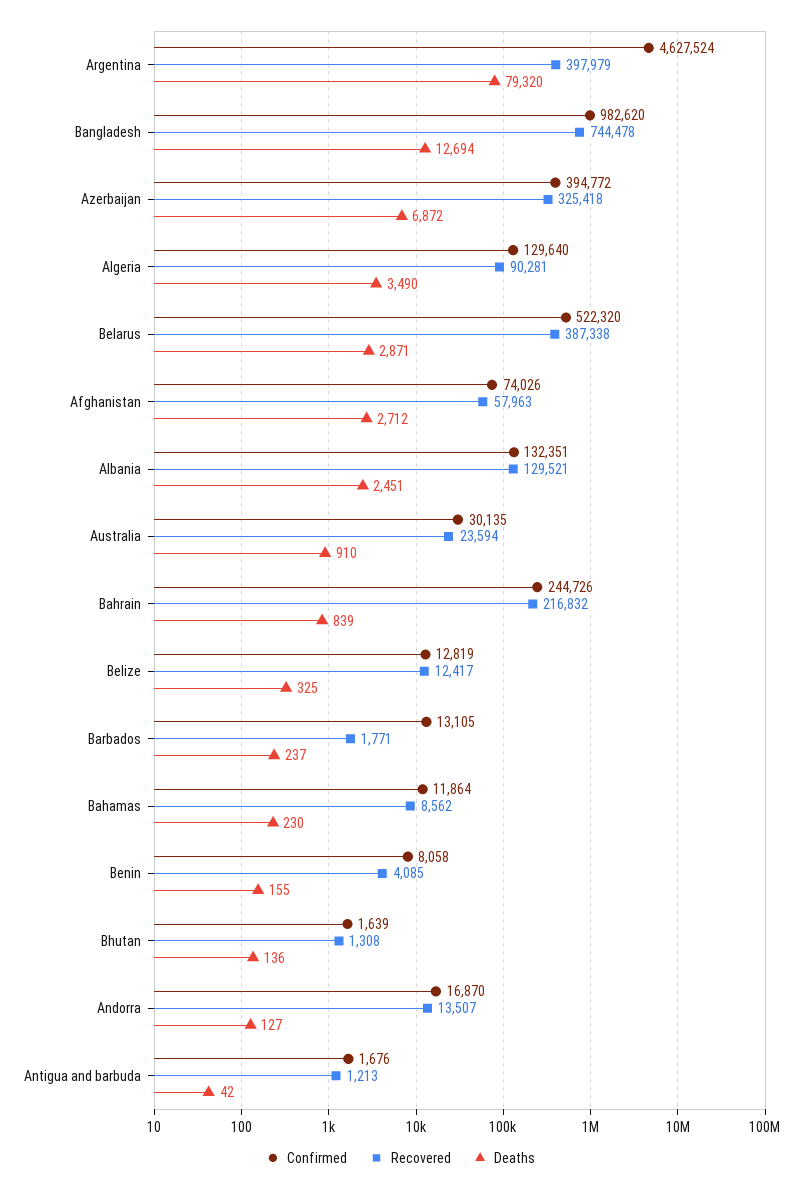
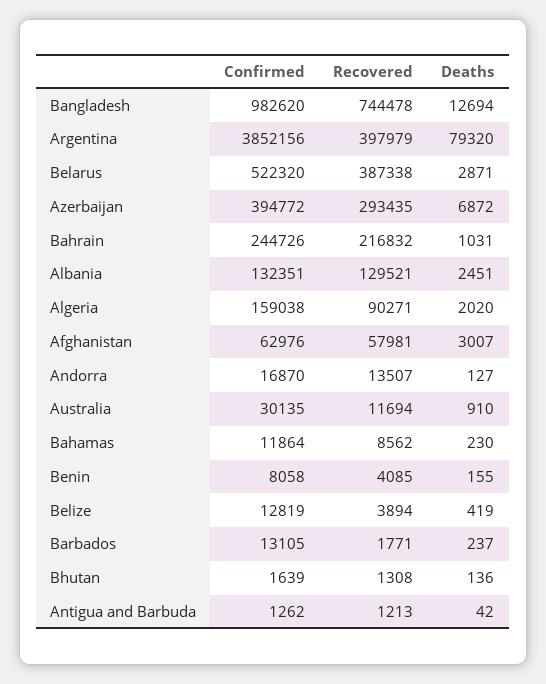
Confirmed, Argentina: 4627524 -> 3852156
Recovered, Azerbaijan: 325418 -> 293435
Confirmed, Algeria: 129640 -> 159038
Recovered, Algeria: 90281 -> 90271
Deaths, Algeria: 3490 -> 2020
Confirmed, Afghanistan: 74026 -> 62976
Recovered, Afghanistan: 57963 -> 57981
Deaths, Afghanistan: 2712 -> 3007
Recovered, Australia: 23594 -> 11694
Deaths, Bahrain: 839 -> 1031
Recovered, Belize: 12417 -> 3894
Deaths, Belize: 325 -> 419
Confirmed, Antigua and barbuda: 1676 -> 1262

